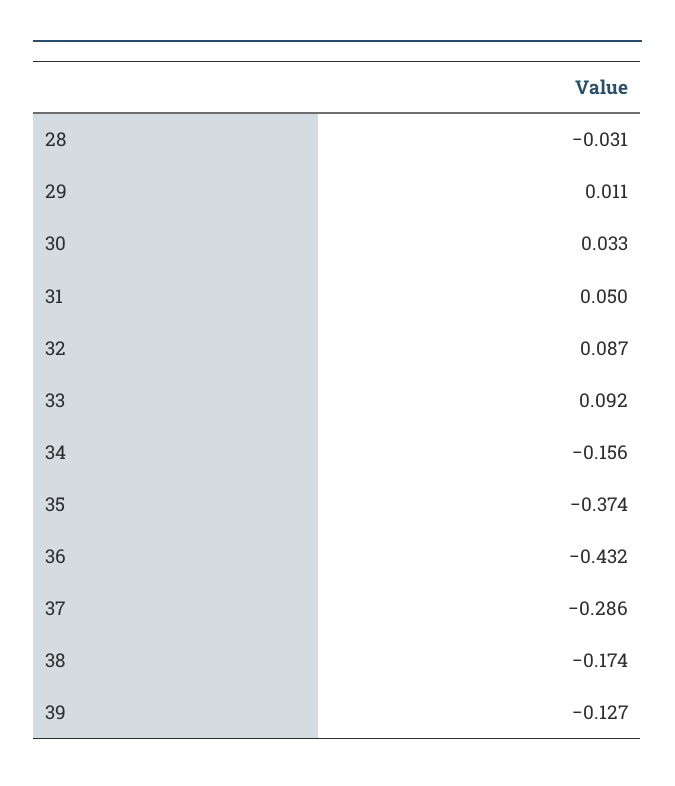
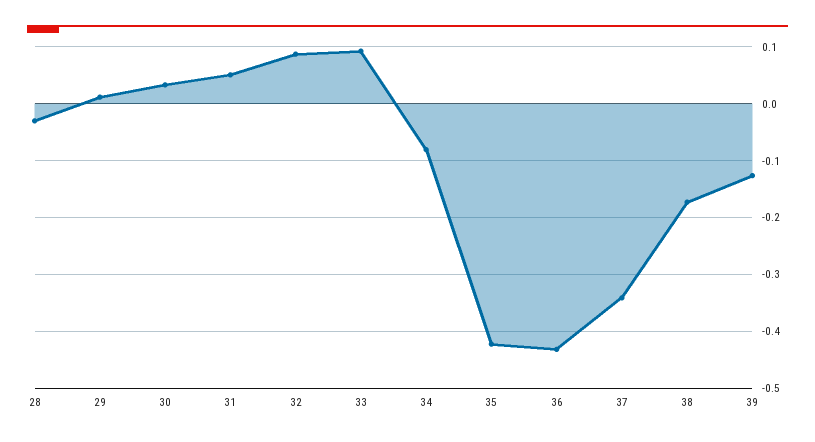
34: -0.156 -> -0.08
35: -0.374 -> -0.42
37: -0.286 -> -0.34

